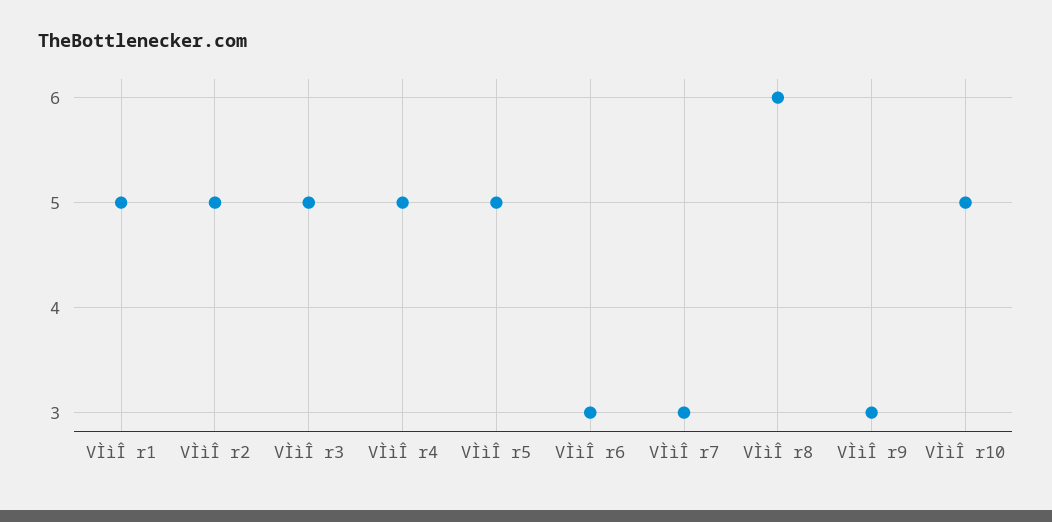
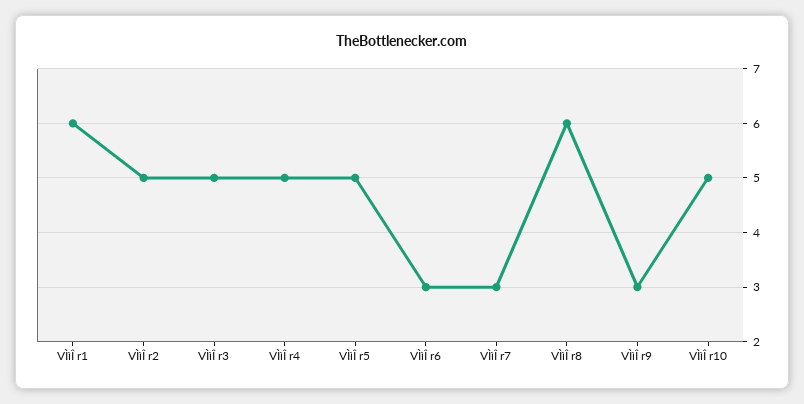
VÌìÎ r1: 5 -> 6

